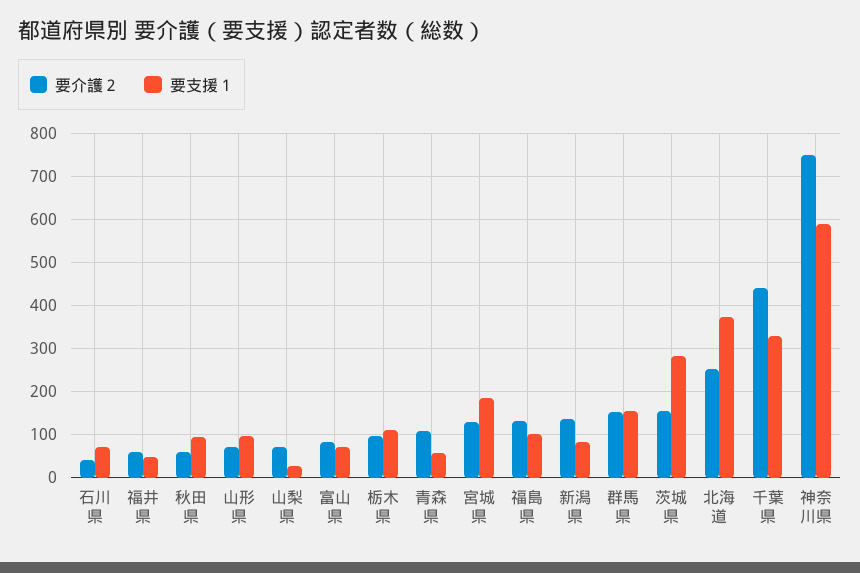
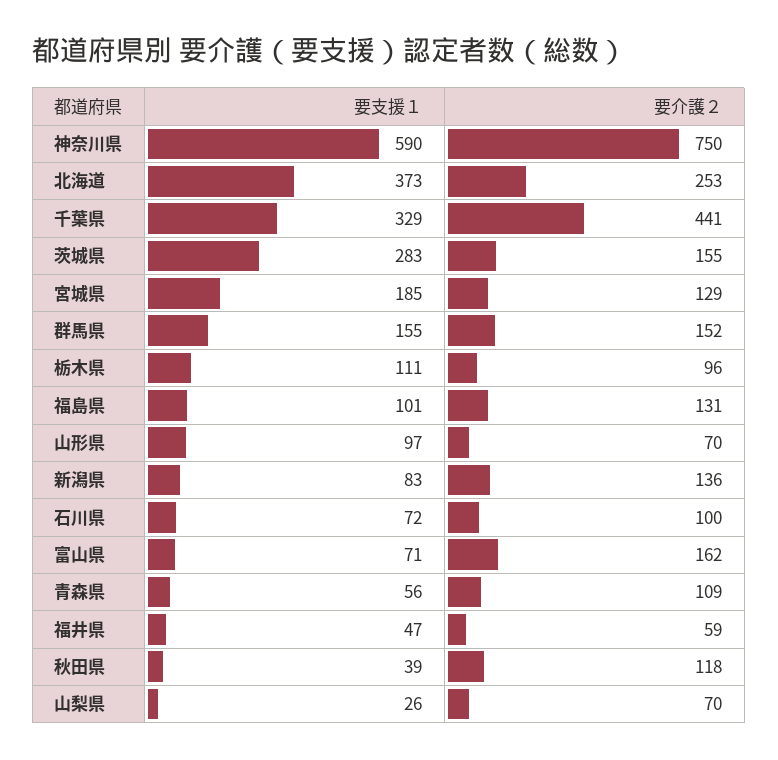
要介護２, 石川県: 40 -> 100
要介護２, 秋田県: 60 -> 118
要支援１, 秋田県: 100 -> 39
要介護２, 富山県: 80 -> 162

